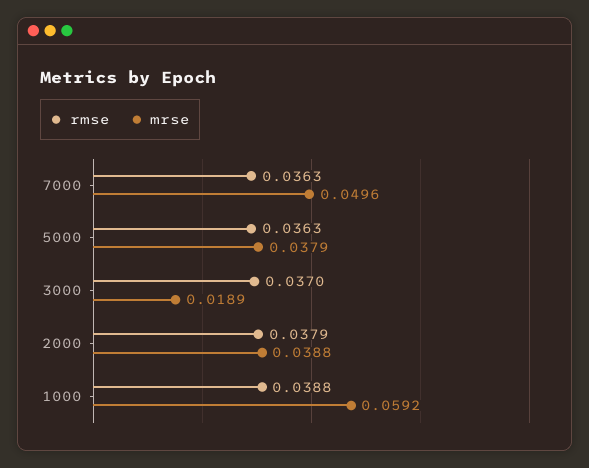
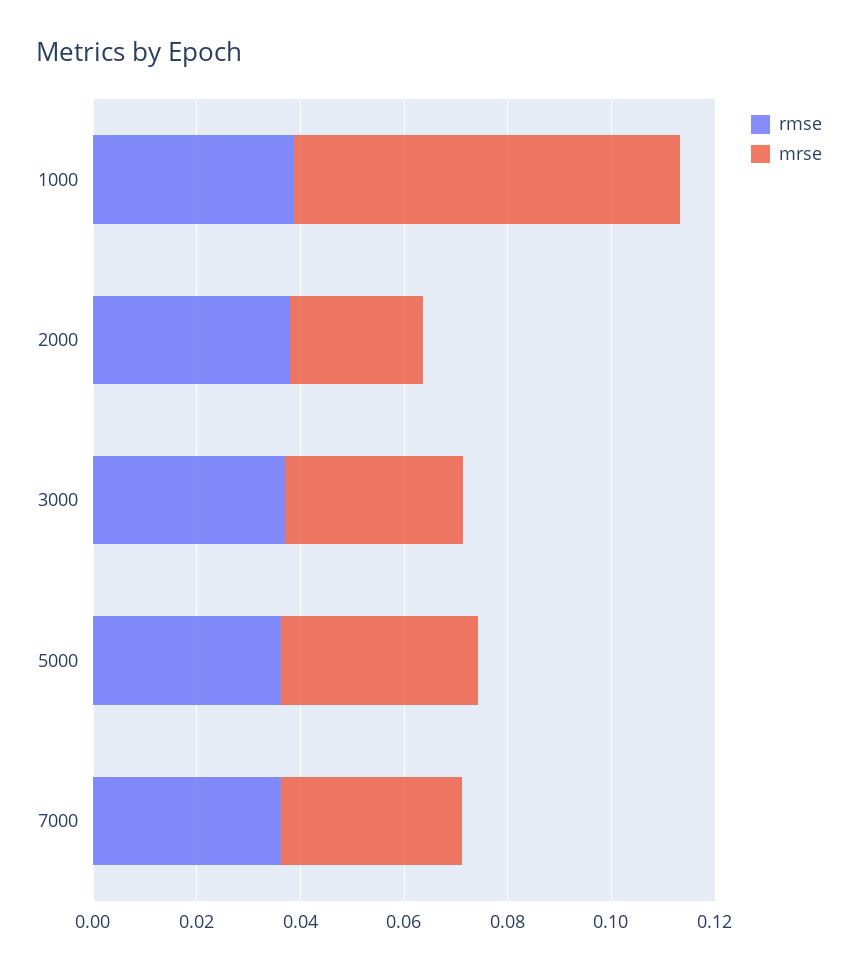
mrse, 7000: 0.0496 -> 0.035
mrse, 3000: 0.0189 -> 0.035
mrse, 2000: 0.0388 -> 0.025
mrse, 1000: 0.0592 -> 0.075

